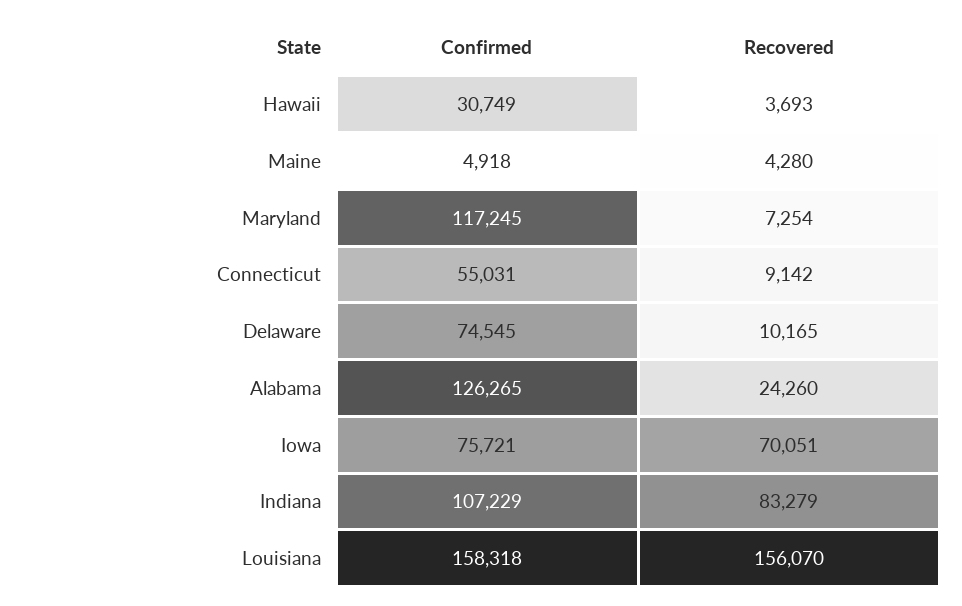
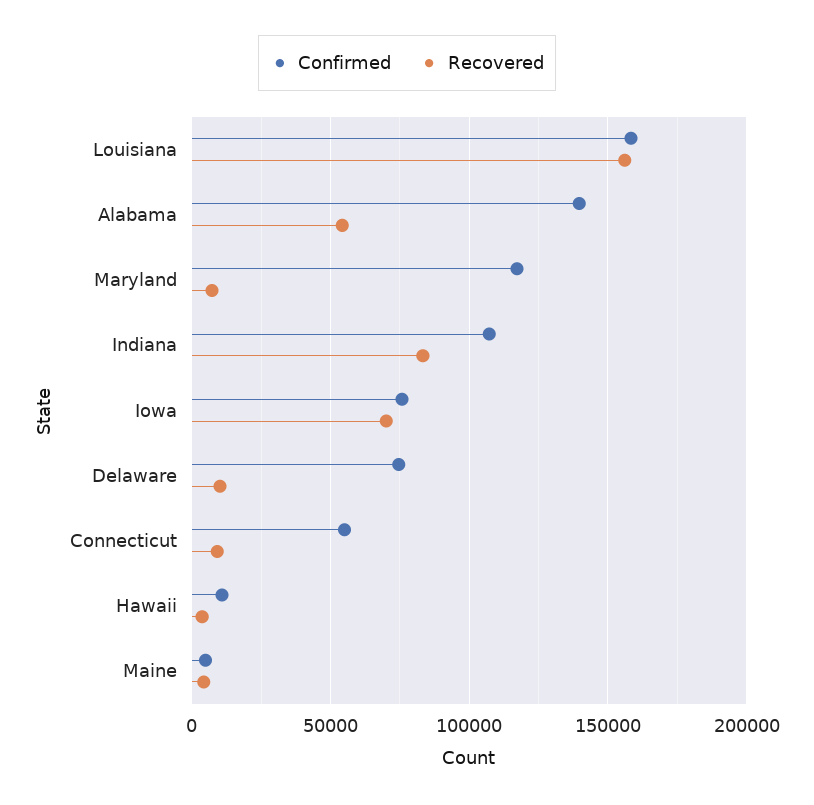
Confirmed, Hawaii: 30749 -> 10000
Confirmed, Alabama: 126265 -> 140000
Recovered, Alabama: 24260 -> 55000

